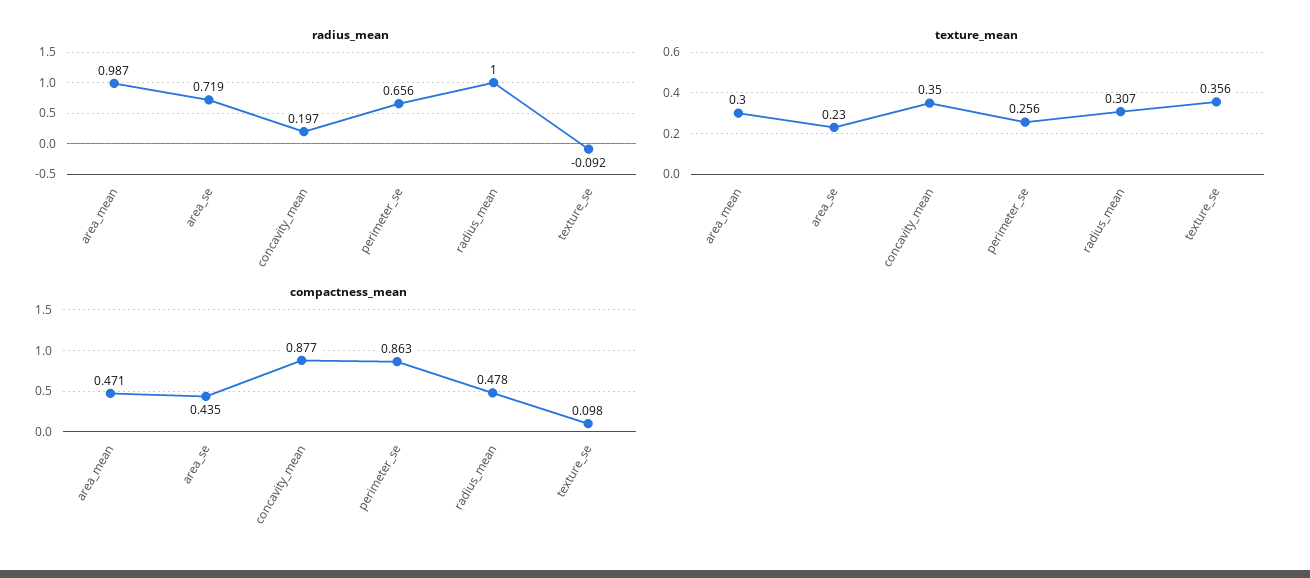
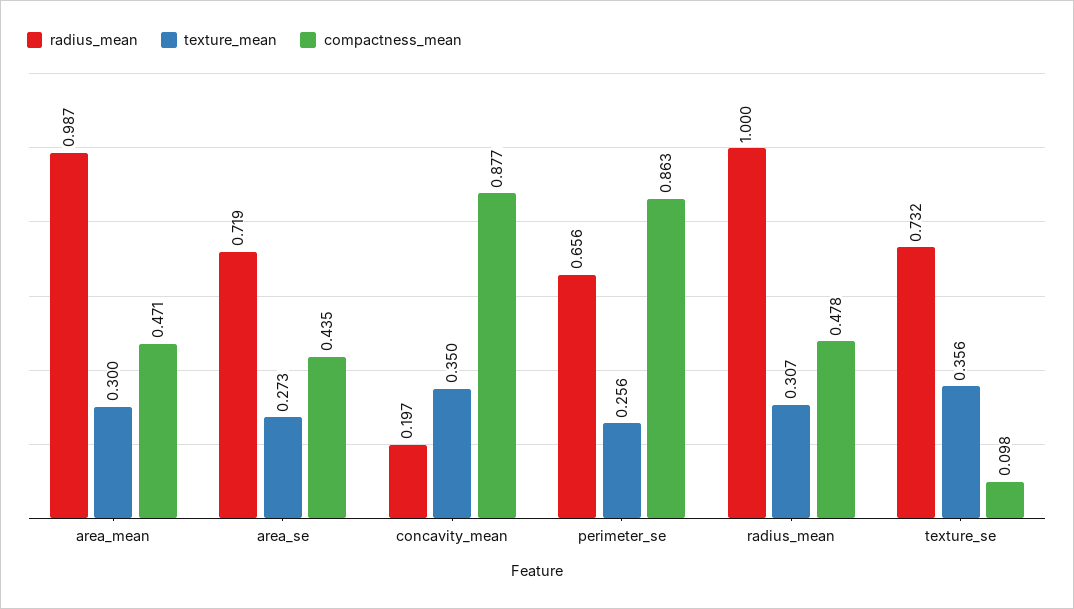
radius_mean, texture_se: -0.092 -> 0.732
texture_mean, area_se: 0.23 -> 0.273

